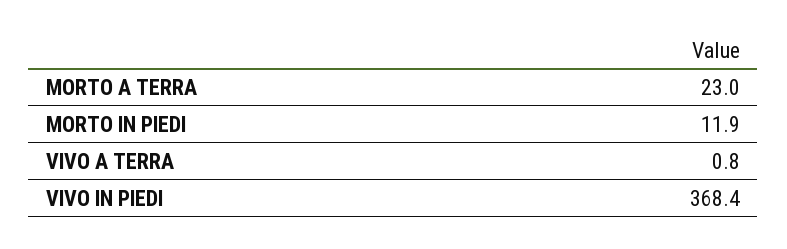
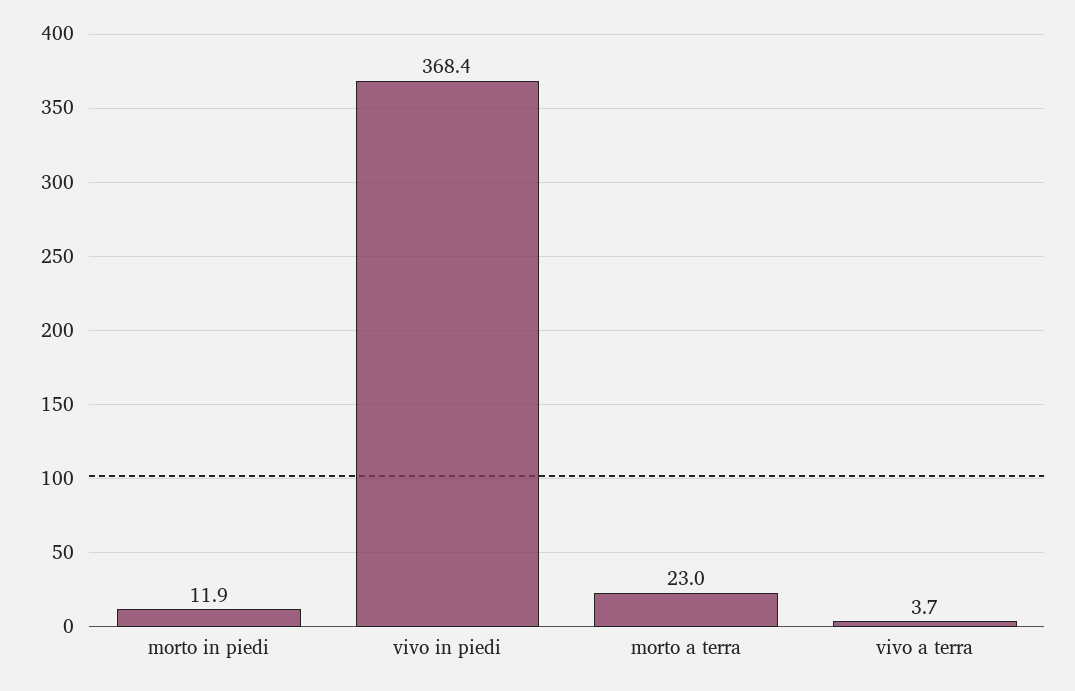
VIVO A TERRA: 0.8 -> 3.7

